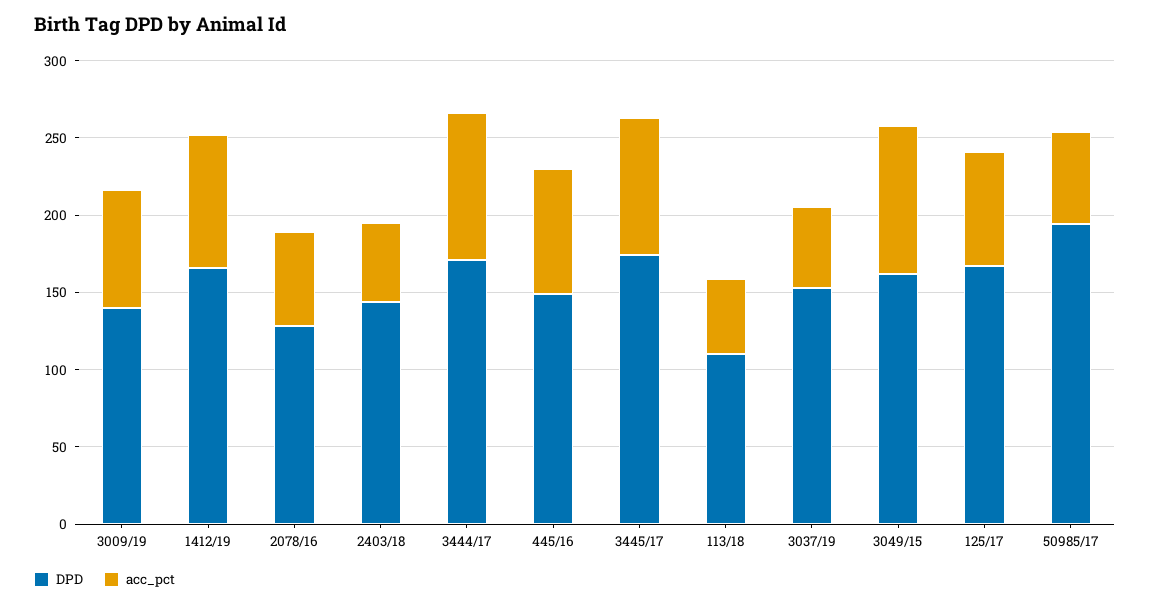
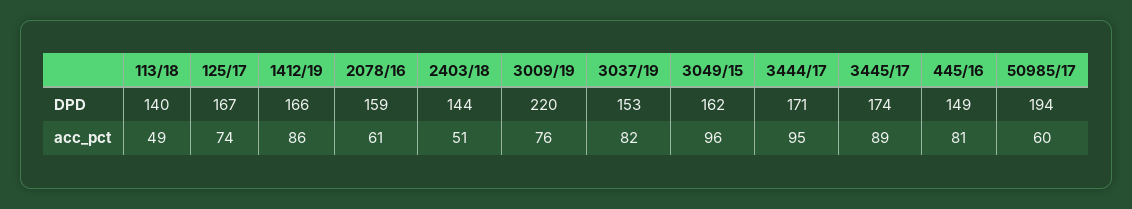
DPD, 3009/19: 140 -> 220
DPD, 2078/16: 130 -> 159
DPD, 113/18: 110 -> 140
acc_pct, 3037/19: 50 -> 82

